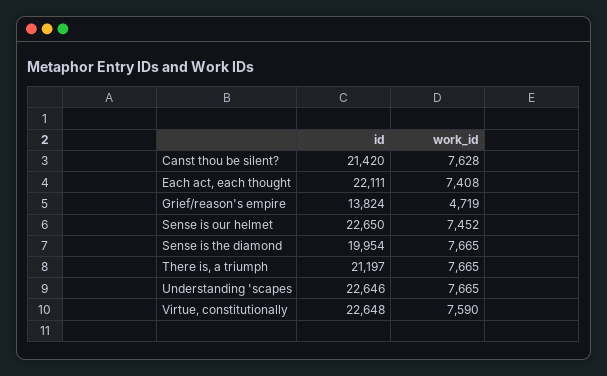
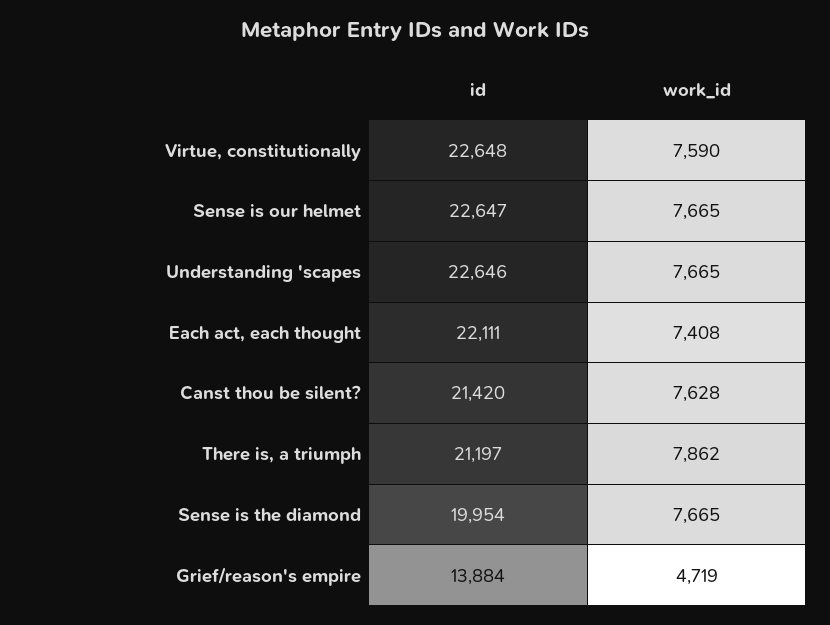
id, Grief/reason's empire: 13824 -> 13884
id, Sense is our helmet: 22650 -> 22647
work_id, Sense is our helmet: 7452 -> 7665
work_id, There is, a triumph: 7665 -> 7862

